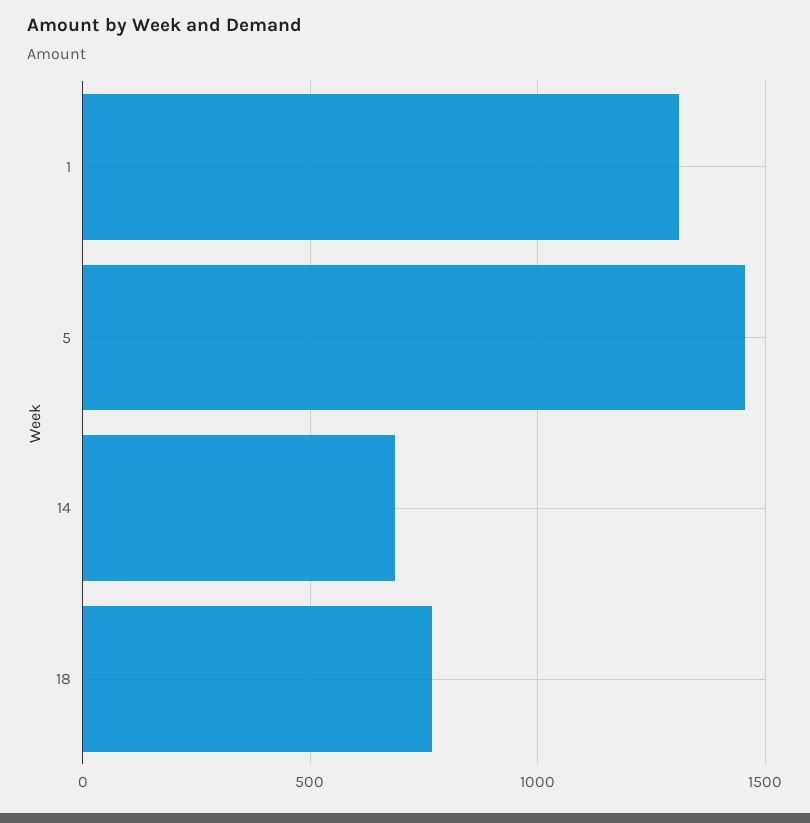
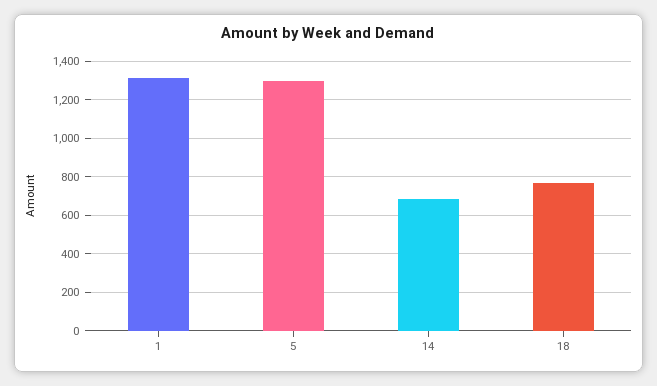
5: 1450 -> 1300

